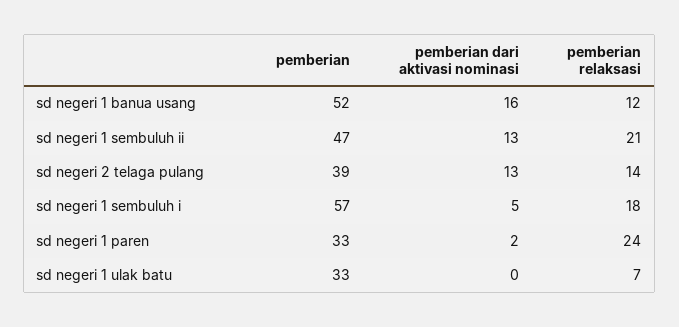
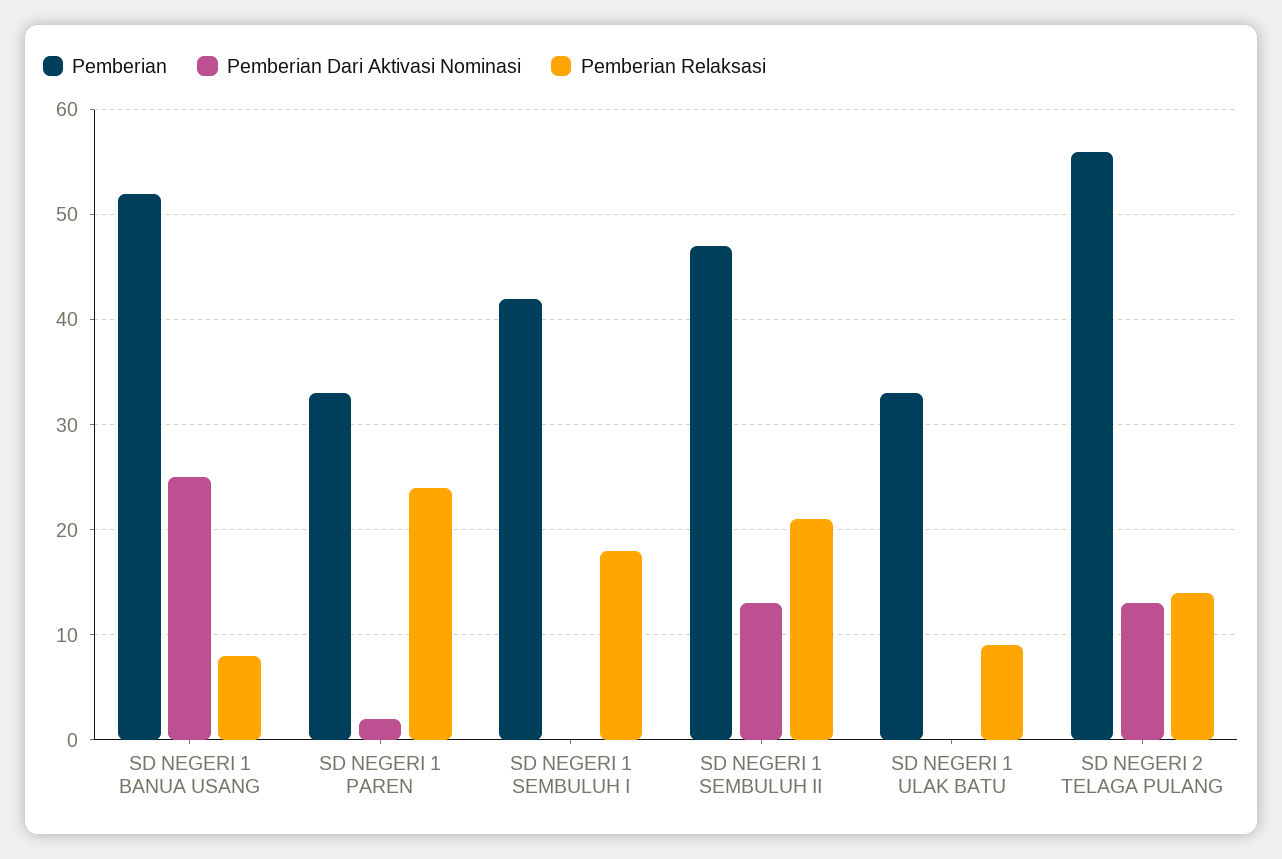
pemberian dari aktivasi nominasi, sd negeri 1 banua usang: 16 -> 25
pemberian relaksasi, sd negeri 1 banua usang: 12 -> 8
pemberian, sd negeri 2 telaga pulang: 39 -> 56
pemberian, sd negeri 1 sembuluh i: 57 -> 42
pemberian dari aktivasi nominasi, sd negeri 1 sembuluh i: 5 -> 0
pemberian relaksasi, sd negeri 1 ulak batu: 7 -> 9

